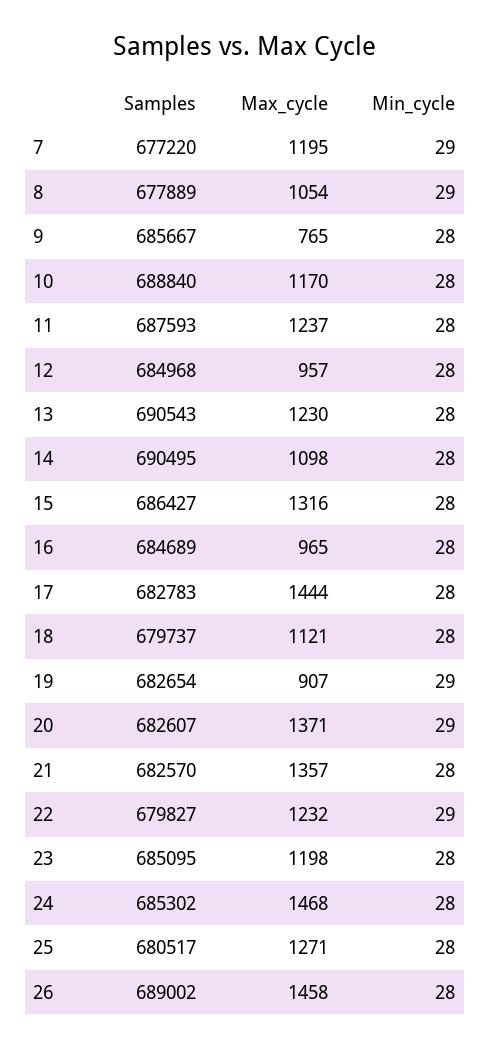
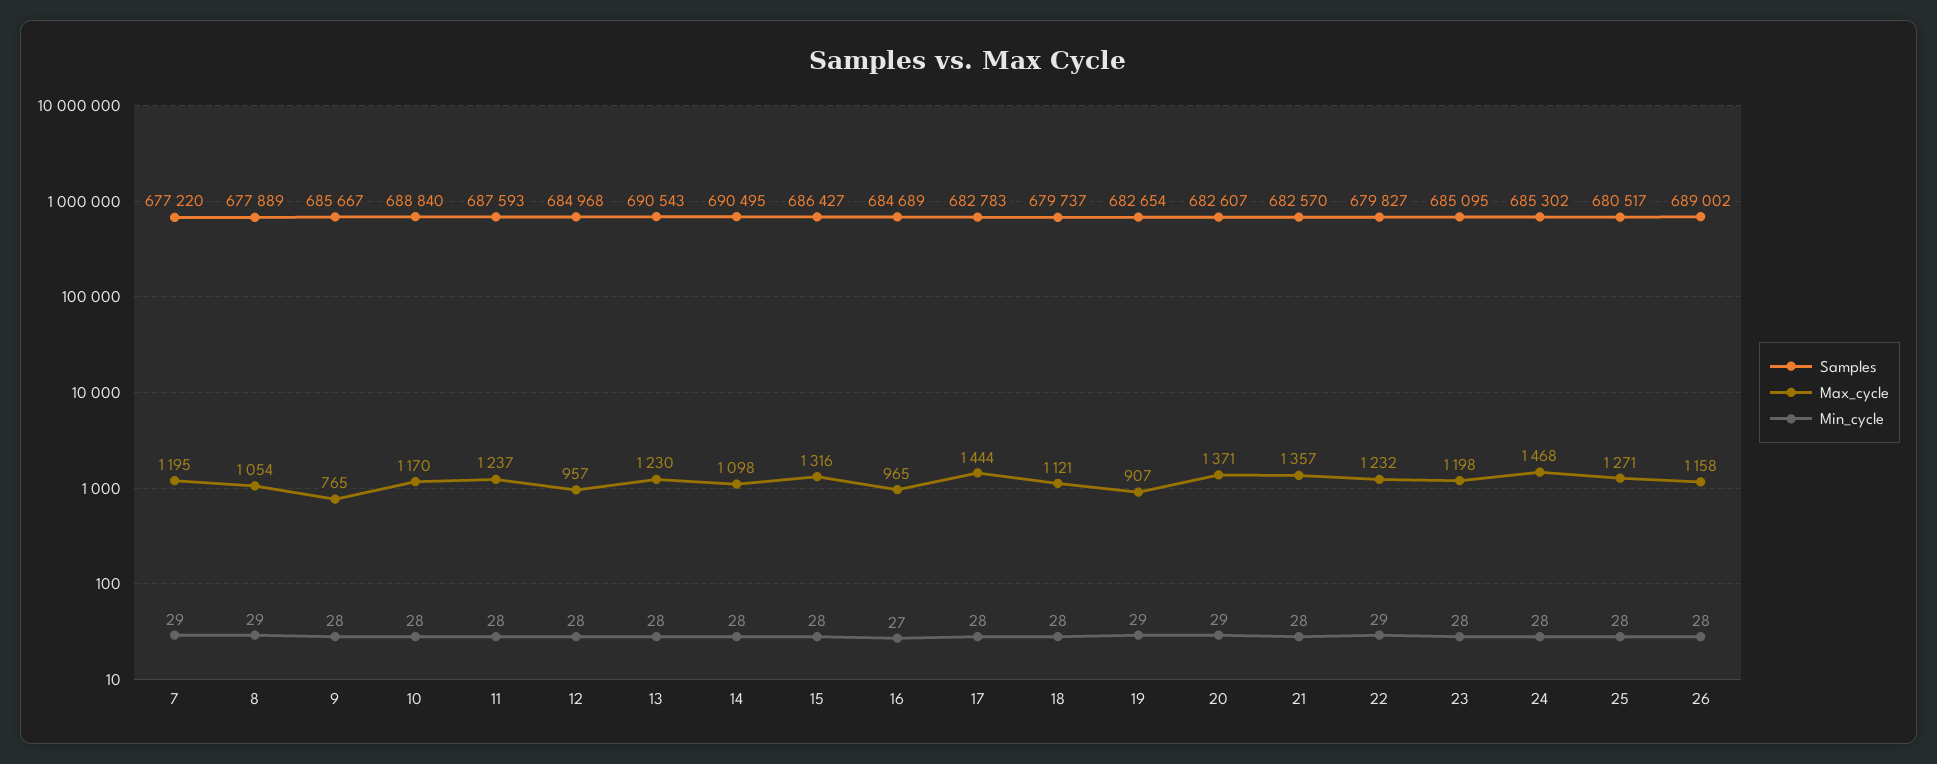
Min_cycle, 16: 28 -> 27
Max_cycle, 26: 1458 -> 1158

